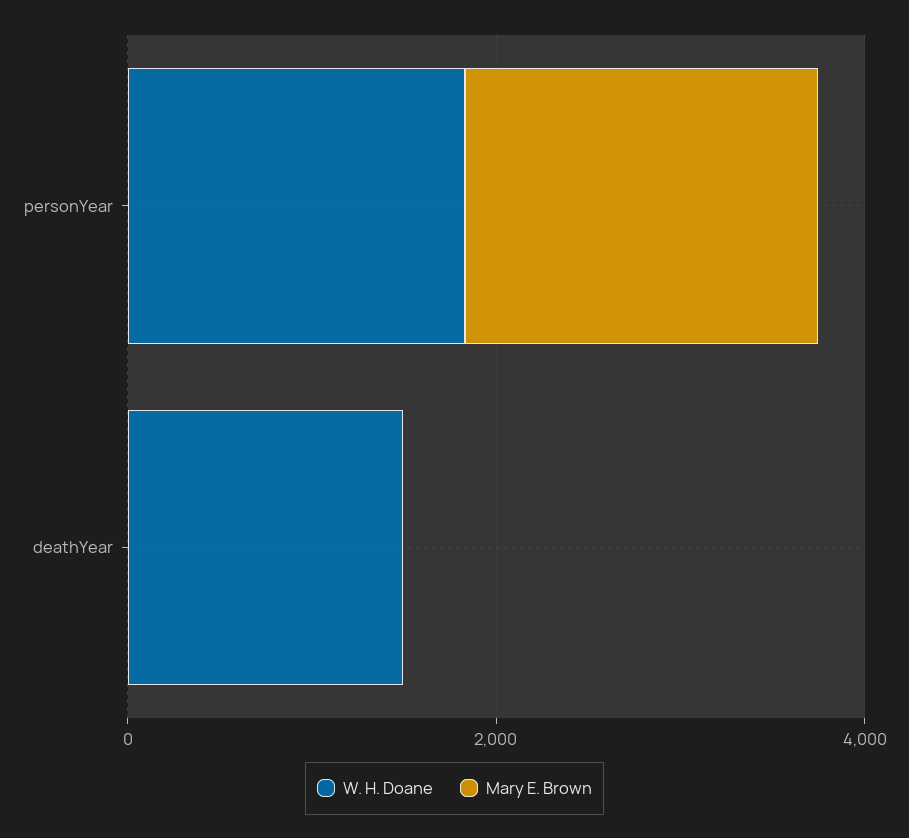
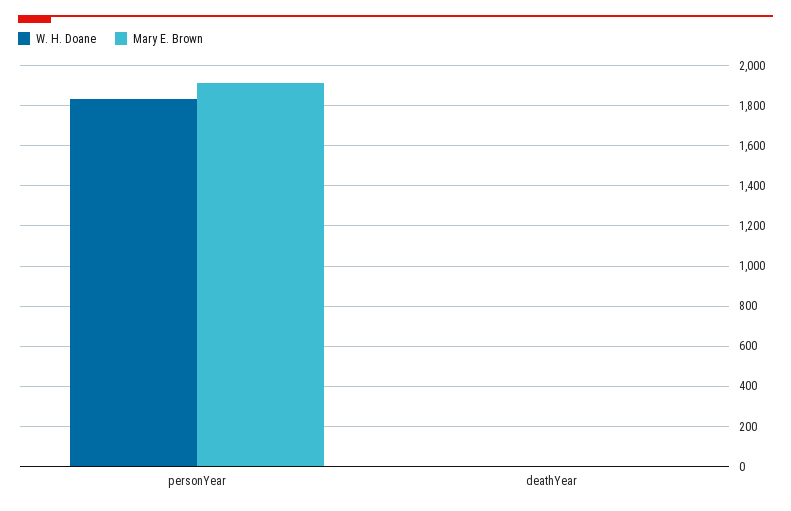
W. H. Doane, deathYear: 1500 -> 0

